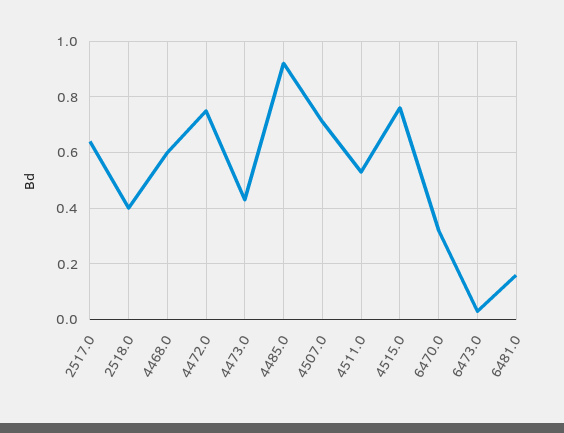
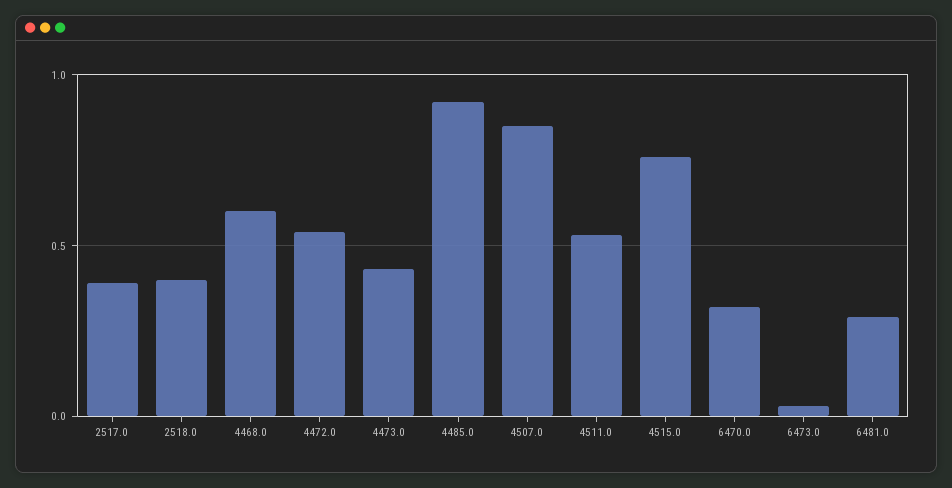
2517.0: 0.65 -> 0.4
4472.0: 0.75 -> 0.55
4507.0: 0.7 -> 0.85
6481.0: 0.15 -> 0.3

